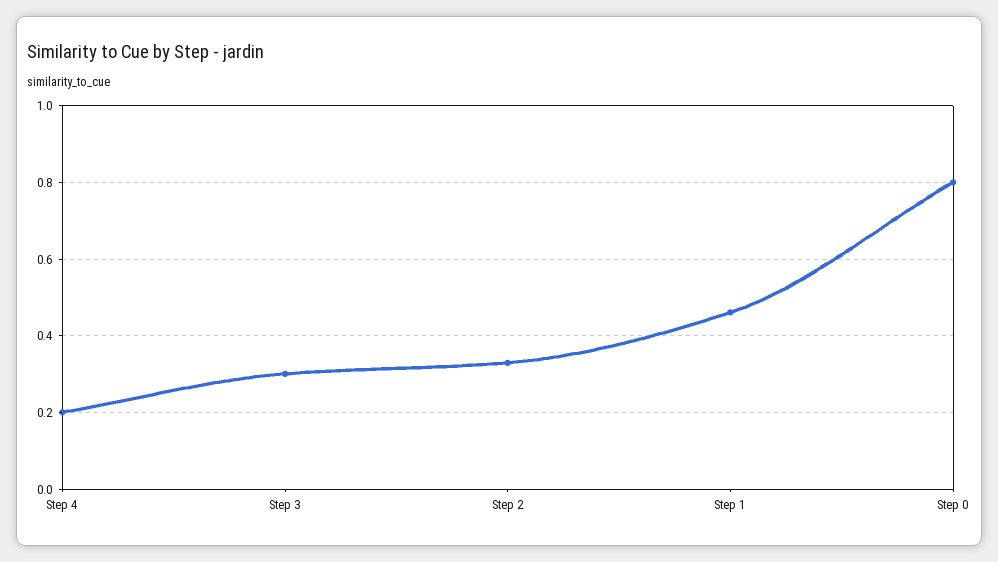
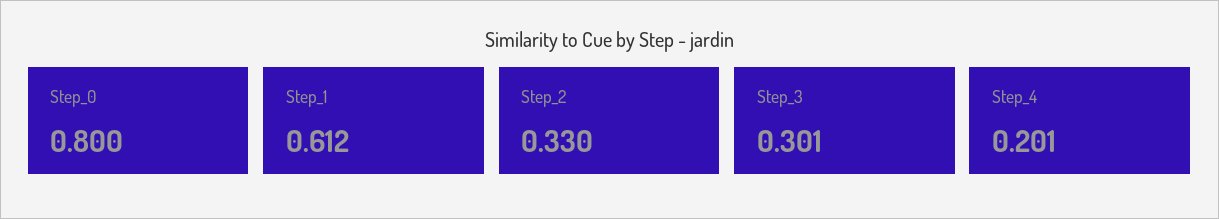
Step 1: 0.46 -> 0.612

